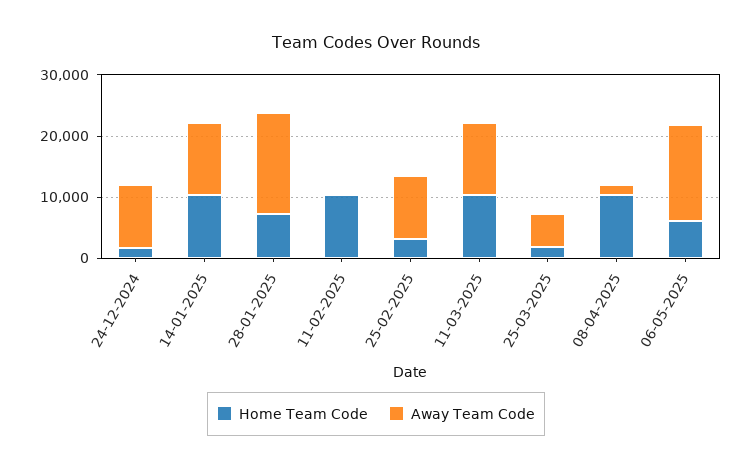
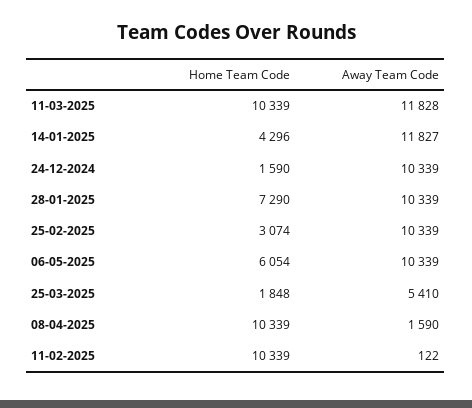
Home Team Code, 14-01-2025: 10000 -> 4296
Away Team Code, 28-01-2025: 16000 -> 10339
Away Team Code, 06-05-2025: 16000 -> 10339

